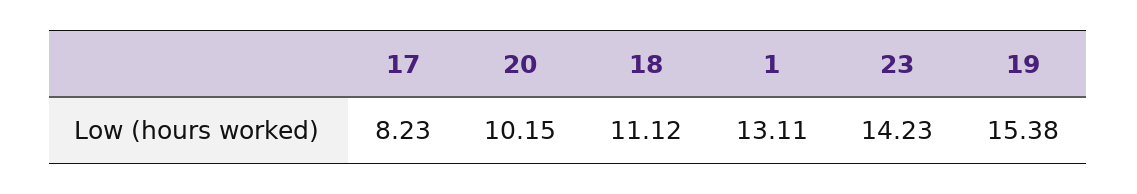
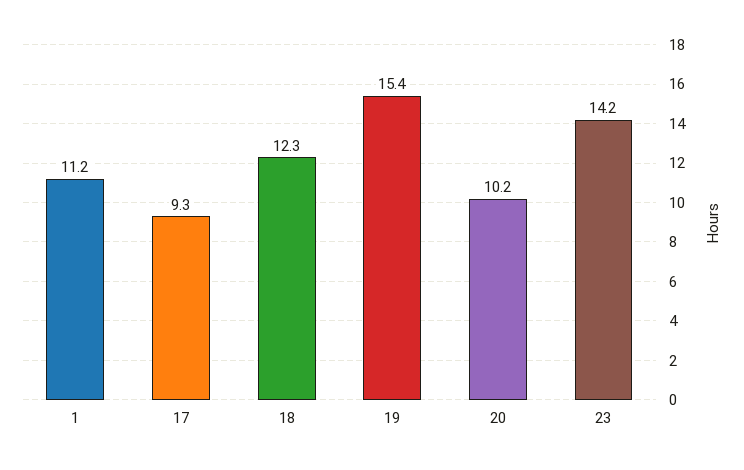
17: 8.23 -> 9.3
18: 11.12 -> 12.3
1: 13.11 -> 11.2

